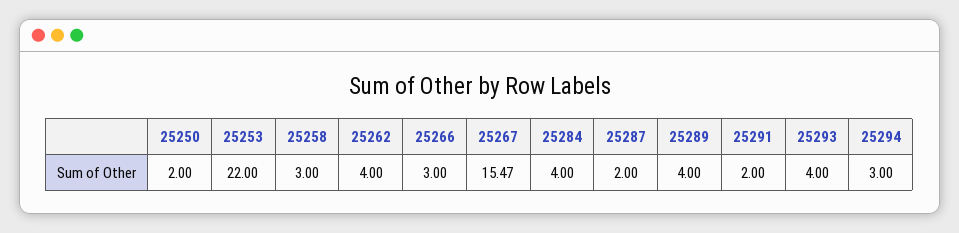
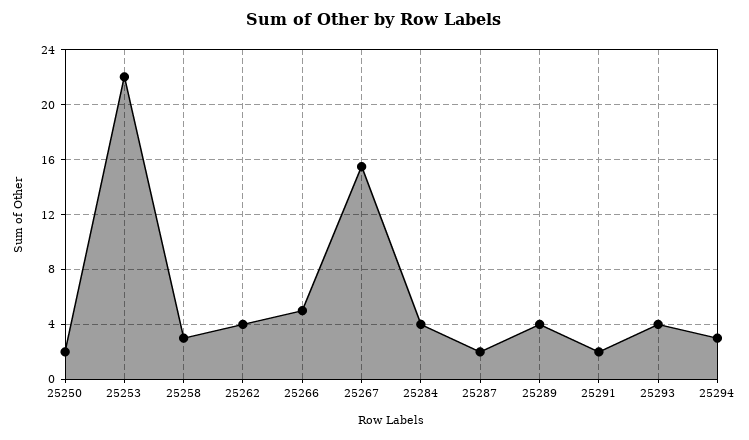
25266: 3 -> 5

